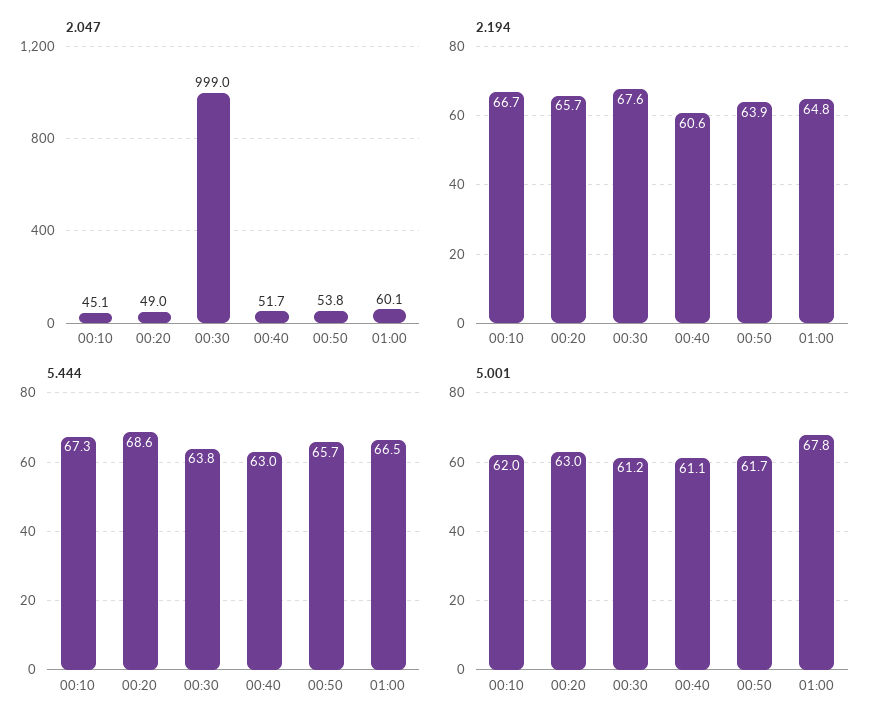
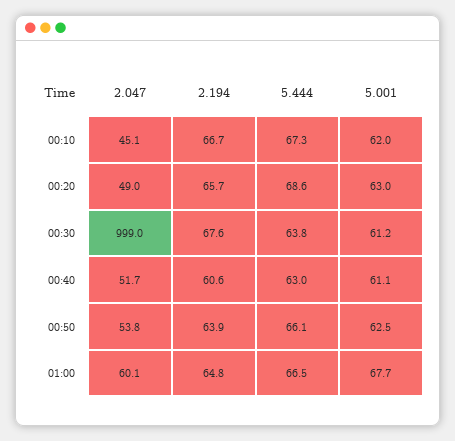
5.444, 00:50: 65.7 -> 66.1
5.001, 00:50: 61.7 -> 62.5
5.001, 01:00: 67.8 -> 67.7

